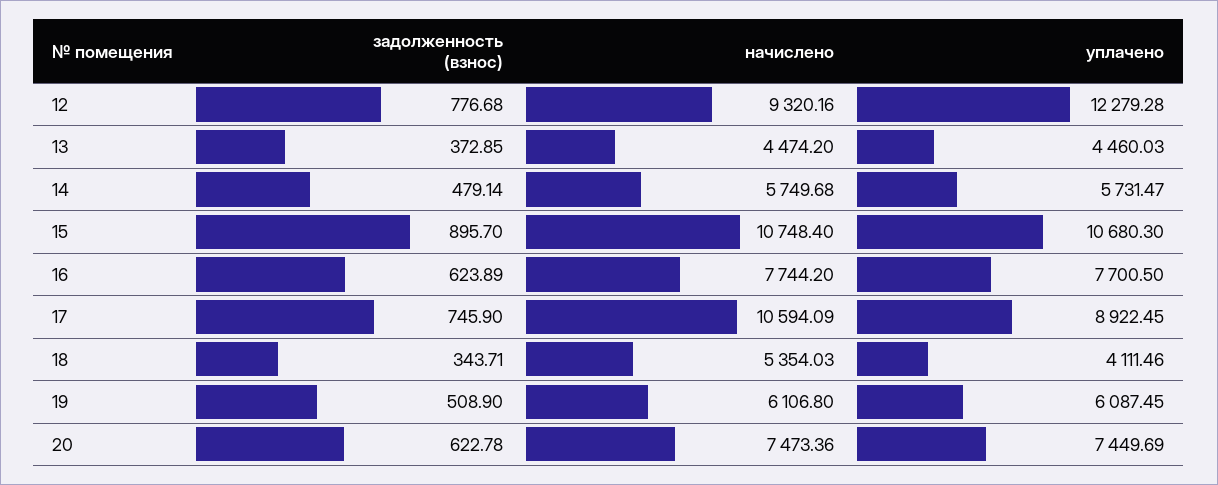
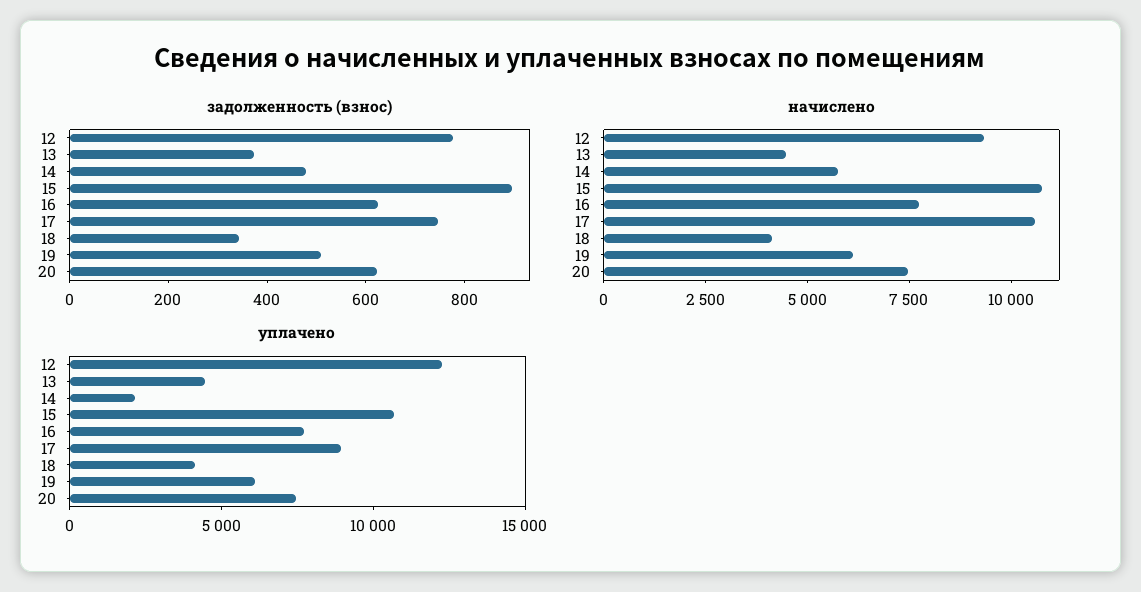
уплачено, 14: 5731.47 -> 2000
начислено, 18: 5354.03 -> 4000

